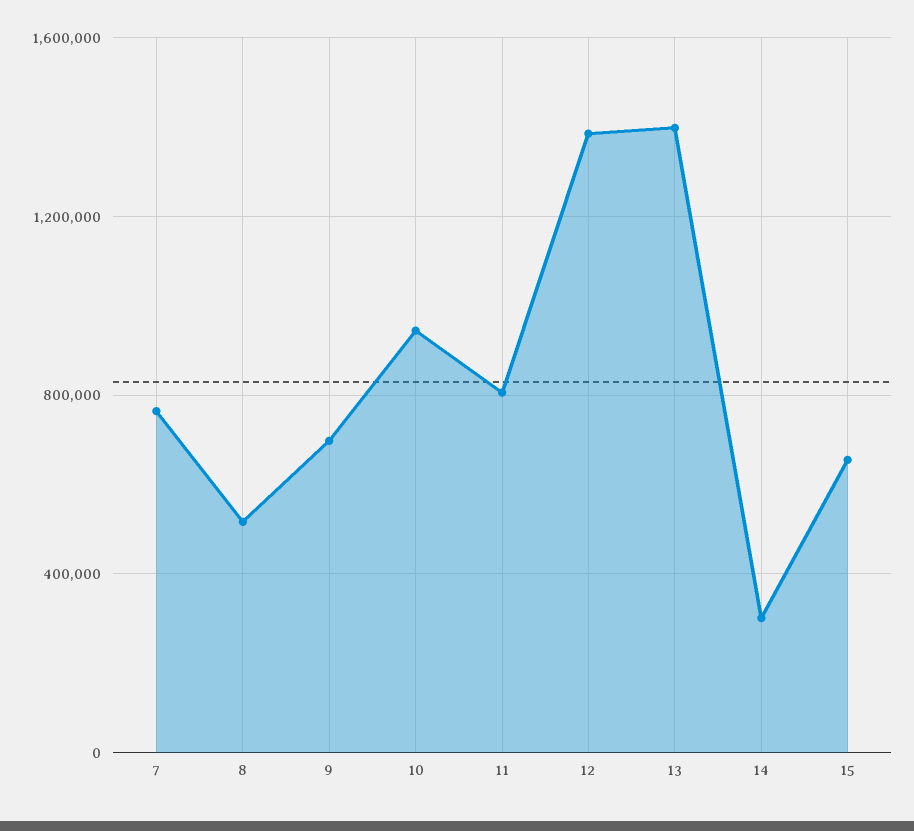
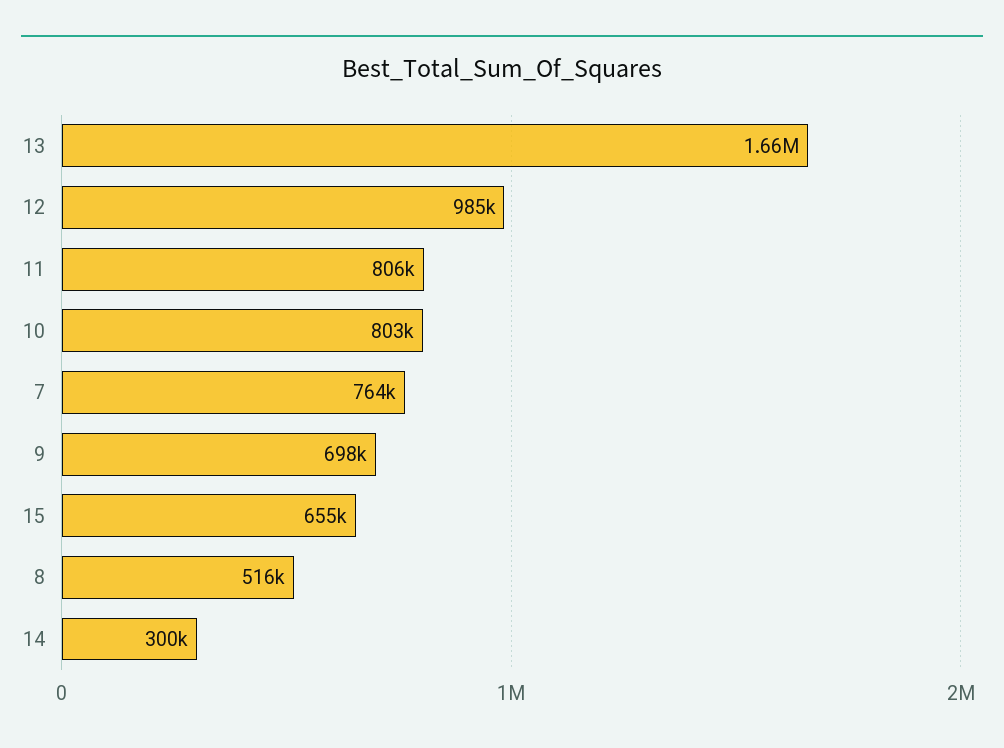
10: 950000 -> 803000
12: 1400000 -> 985000
13: 1400000 -> 1660000

